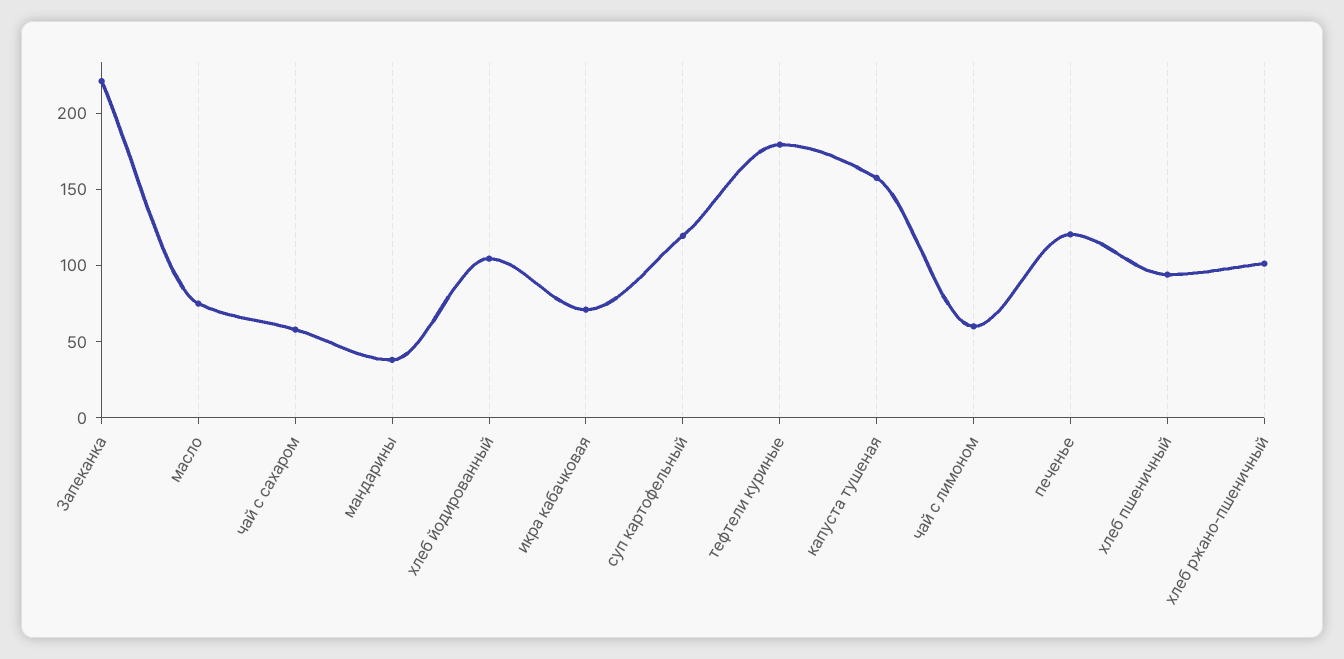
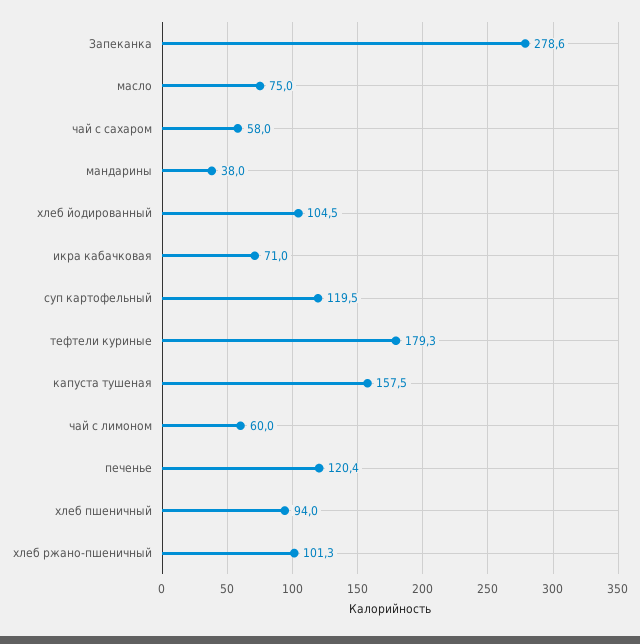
Запеканка: 220 -> 278.6

